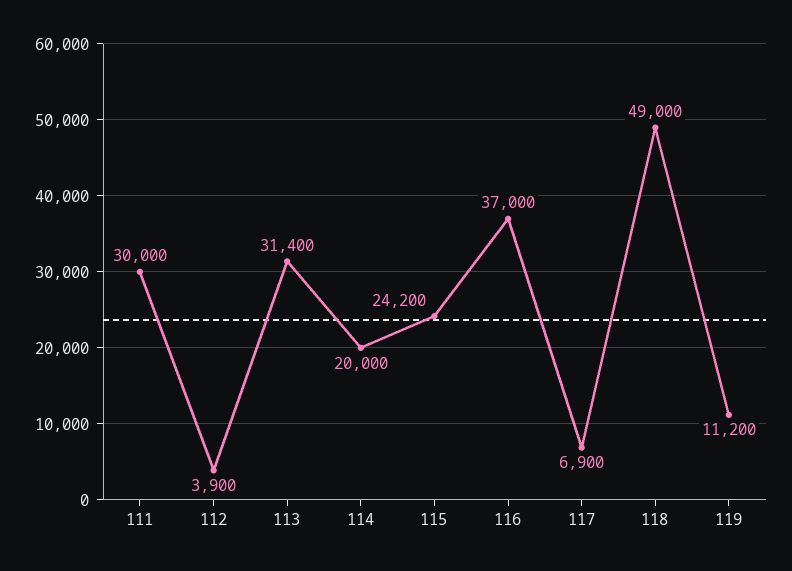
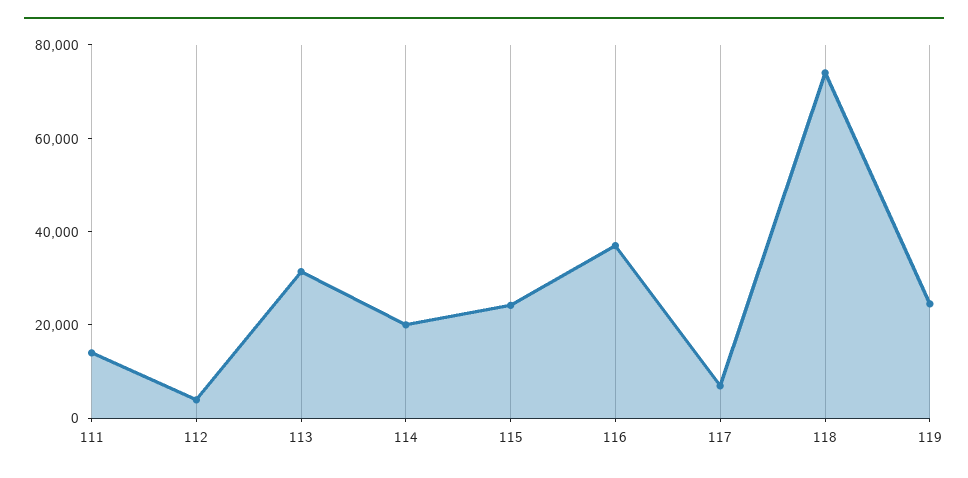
111: 30000 -> 15000
118: 49000 -> 75000
119: 11200 -> 25000

